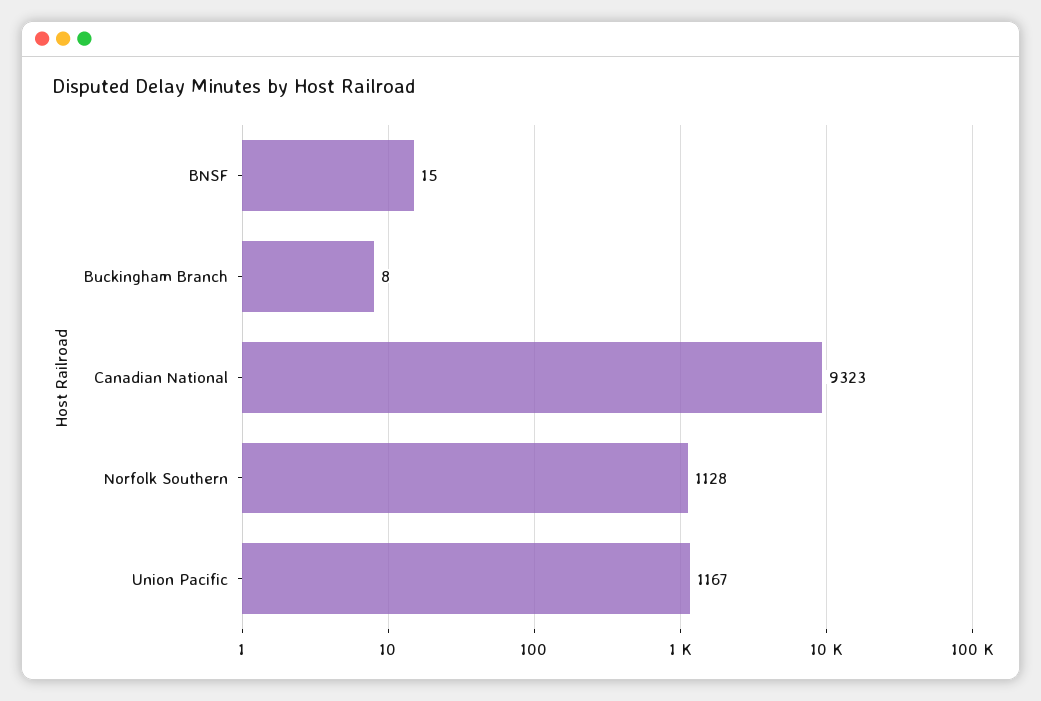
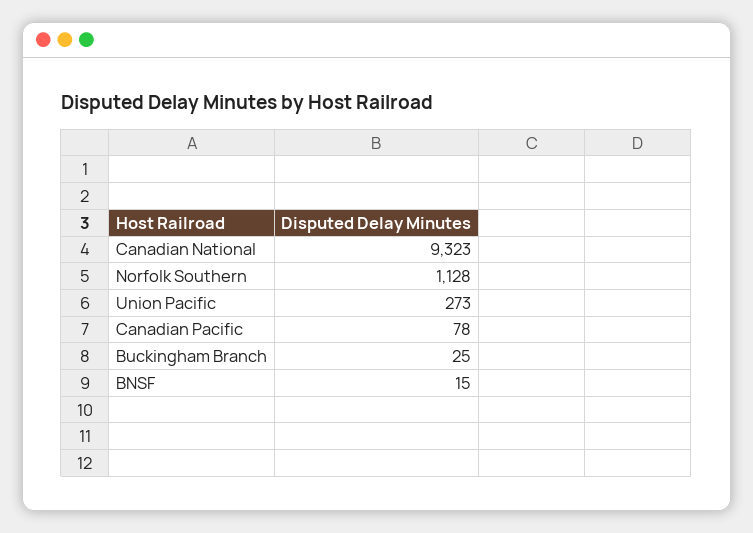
Buckingham Branch: 8 -> 25
Union Pacific: 1167 -> 273
Canadian Pacific: none -> 78

